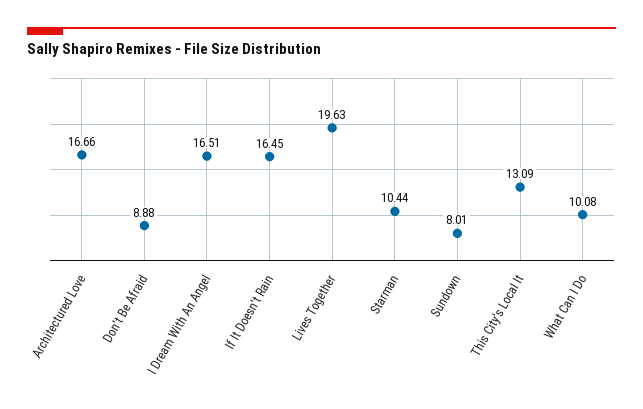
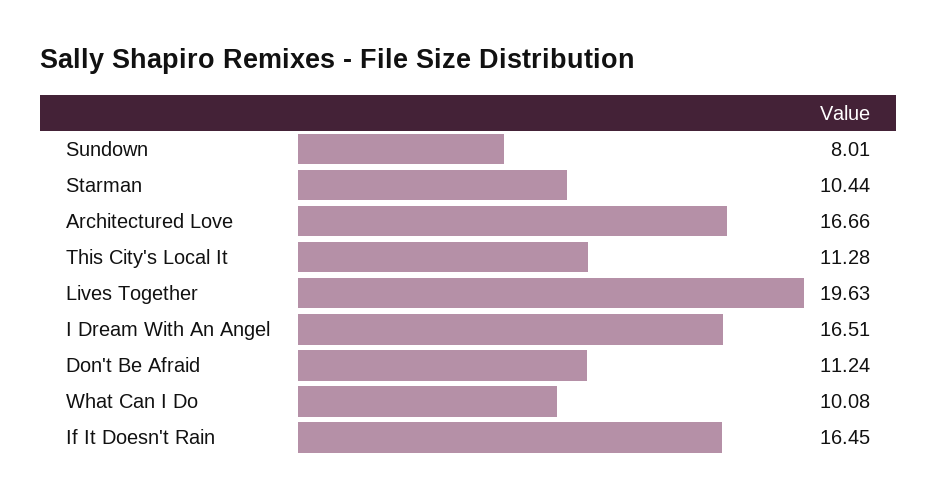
Don't Be Afraid: 8.88 -> 11.24
This City's Local It: 13.09 -> 11.28

